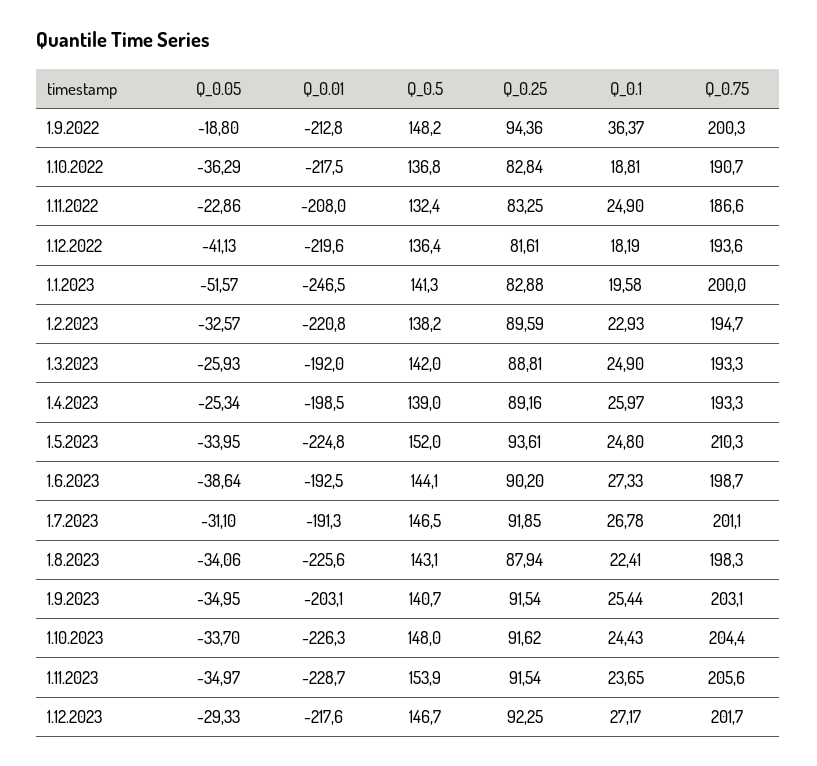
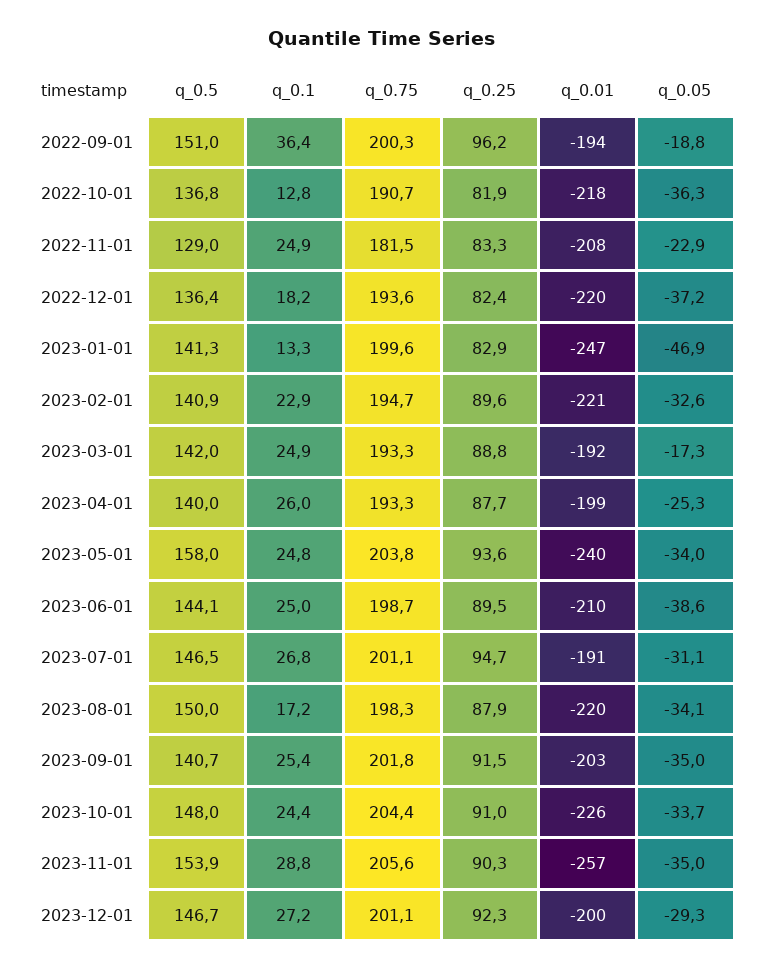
Q_0.01, 1.9.2022: -212.8 -> -194
Q_0.5, 1.9.2022: 148.2 -> 151
Q_0.25, 1.9.2022: 94.36 -> 96.2
Q_0.25, 1.10.2022: 82.84 -> 81.9
Q_0.1, 1.10.2022: 18.81 -> 12.8
Q_0.5, 1.11.2022: 132.4 -> 129
Q_0.75, 1.11.2022: 186.6 -> 181.5
Q_0.05, 1.12.2022: -41.13 -> -37.2
Q_0.25, 1.12.2022: 81.61 -> 82.4
Q_0.05, 1.1.2023: -51.57 -> -46.9
Q_0.1, 1.1.2023: 19.58 -> 13.3
Q_0.75, 1.1.2023: 200 -> 199.6
Q_0.5, 1.2.2023: 138.2 -> 140.9
Q_0.05, 1.3.2023: -25.93 -> -17.3
Q_0.5, 1.4.2023: 139 -> 140
Q_0.25, 1.4.2023: 89.16 -> 87.7
Q_0.01, 1.5.2023: -224.8 -> -240
Q_0.5, 1.5.2023: 152 -> 158
Q_0.75, 1.5.2023: 210.3 -> 203.8
Q_0.01, 1.6.2023: -192.5 -> -210
Q_0.25, 1.6.2023: 90.2 -> 89.5
Q_0.1, 1.6.2023: 27.33 -> 25
Q_0.25, 1.7.2023: 91.85 -> 94.7
Q_0.01, 1.8.2023: -225.6 -> -220
Q_0.5, 1.8.2023: 143.1 -> 150
Q_0.1, 1.8.2023: 22.41 -> 17.2
Q_0.75, 1.9.2023: 203.1 -> 201.8
Q_0.25, 1.10.2023: 91.62 -> 91
Q_0.01, 1.11.2023: -228.7 -> -257
Q_0.25, 1.11.2023: 91.54 -> 90.3
Q_0.1, 1.11.2023: 23.65 -> 28.8
Q_0.01, 1.12.2023: -217.6 -> -200
Q_0.75, 1.12.2023: 201.7 -> 201.1

